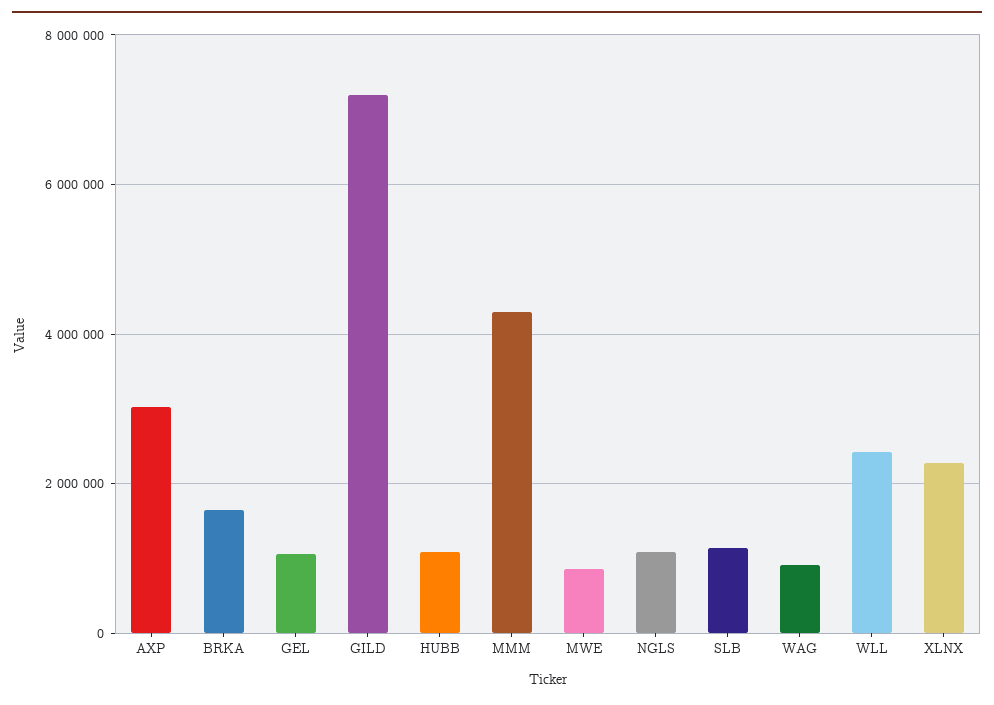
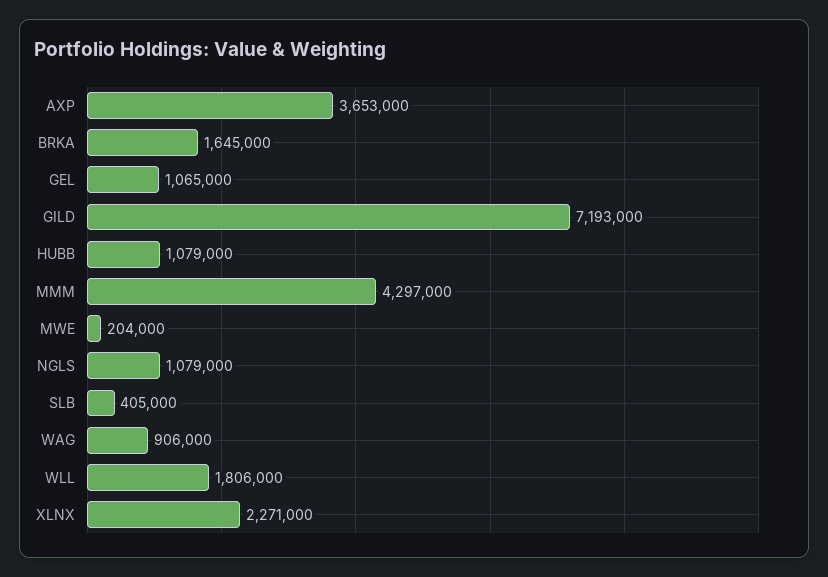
AXP: 3000000 -> 3653000
MWE: 800000 -> 204000
SLB: 1200000 -> 405000
WLL: 2400000 -> 1806000

